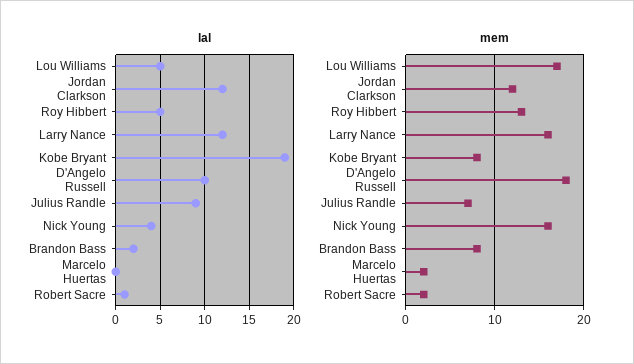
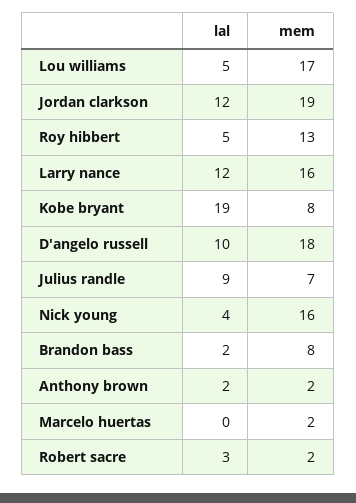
lal, Robert Sacre: 1 -> 3
mem, Jordan Clarkson: 12 -> 19
lal, Anthony brown: none -> 2
mem, Anthony brown: none -> 2

